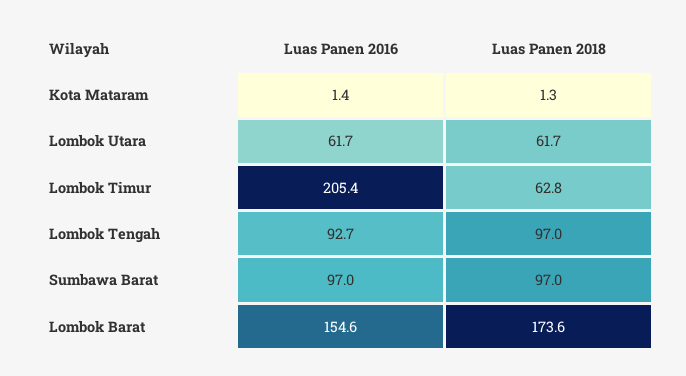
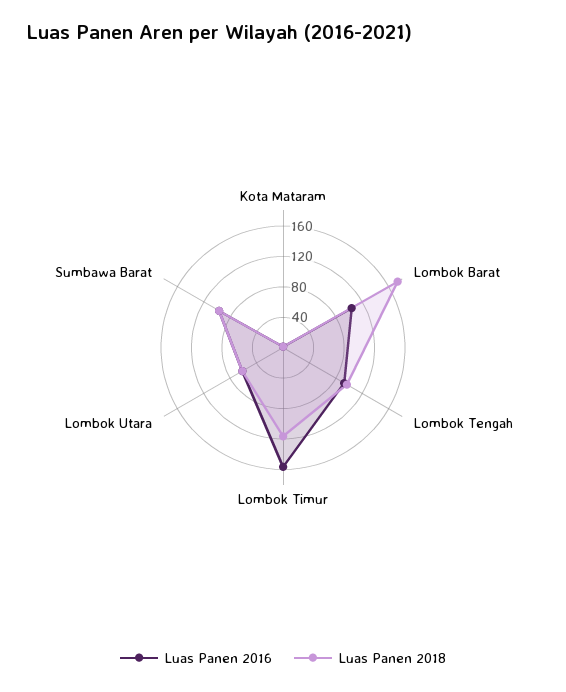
Luas Panen 2016, Lombok Timur: 205.4 -> 160
Luas Panen 2018, Lombok Timur: 62.8 -> 120
Luas Panen 2016, Lombok Barat: 154.6 -> 100

